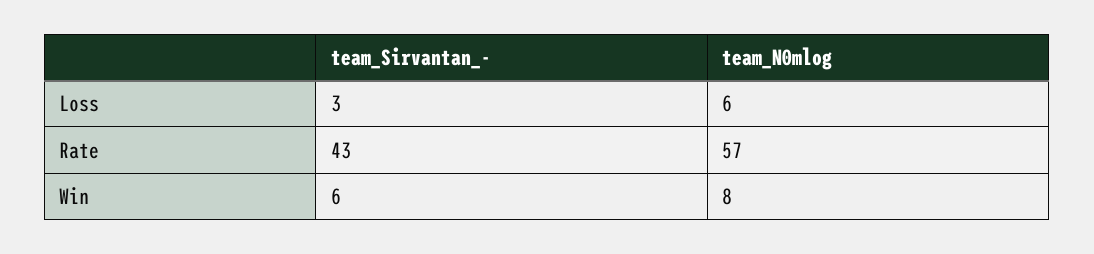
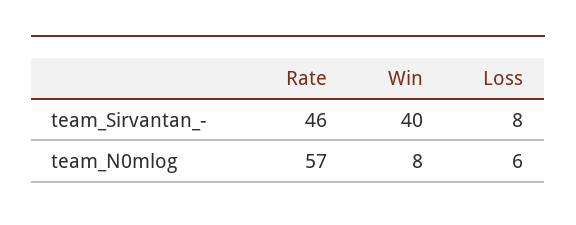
team_Sirvantan_-, Loss: 3 -> 8
team_Sirvantan_-, Rate: 43 -> 46
team_Sirvantan_-, Win: 6 -> 40

